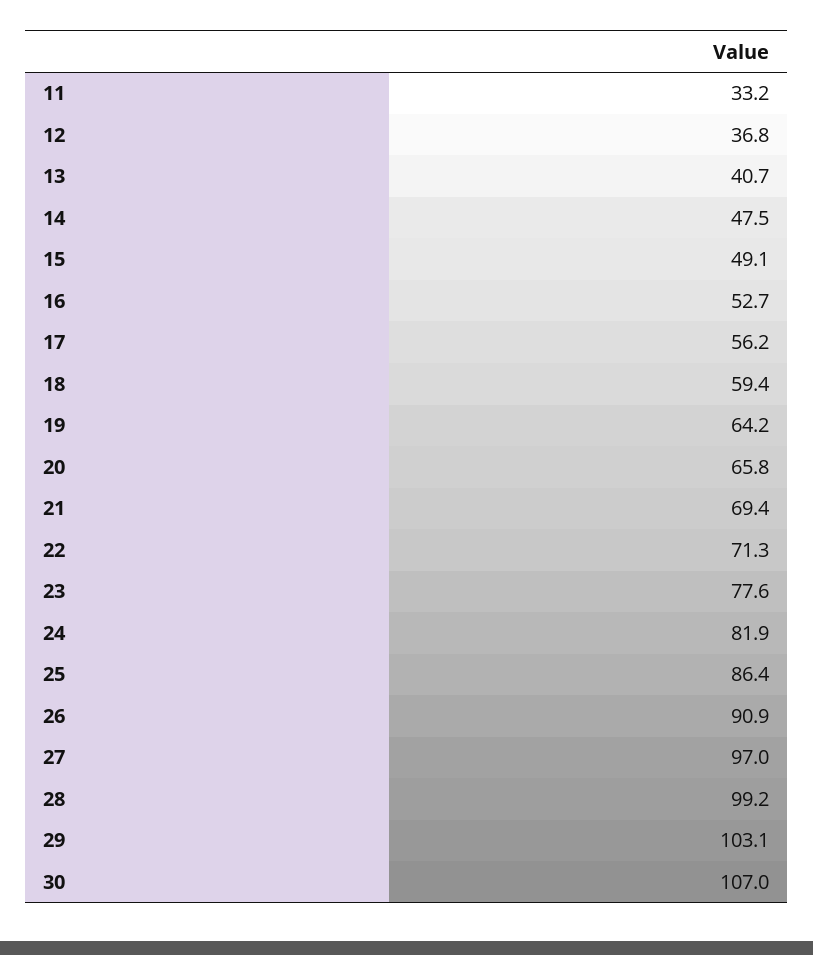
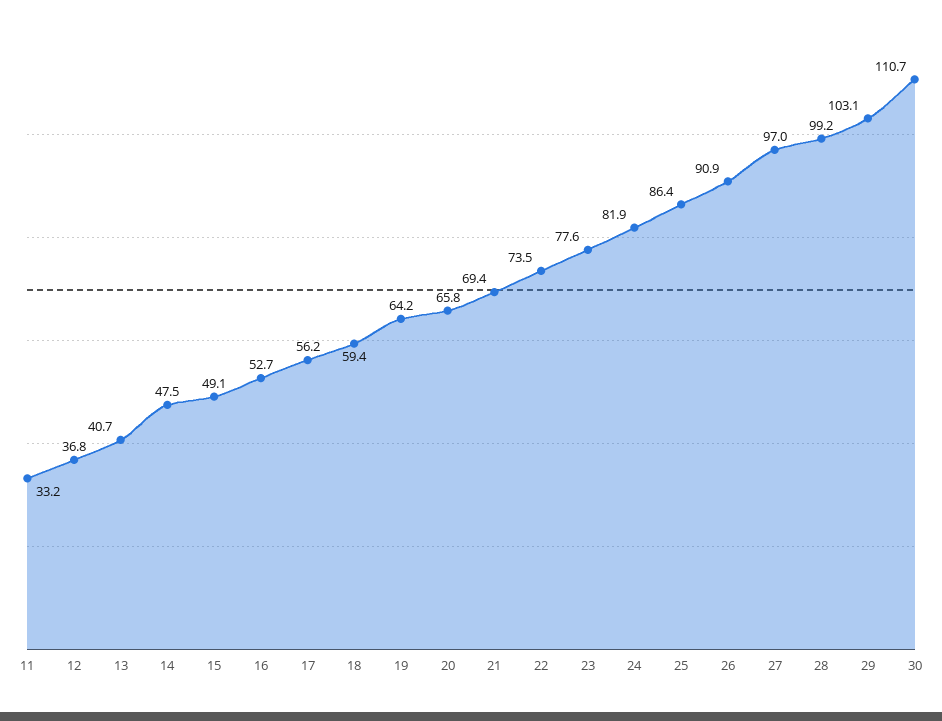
22: 71.3 -> 73.5
30: 107 -> 110.7

